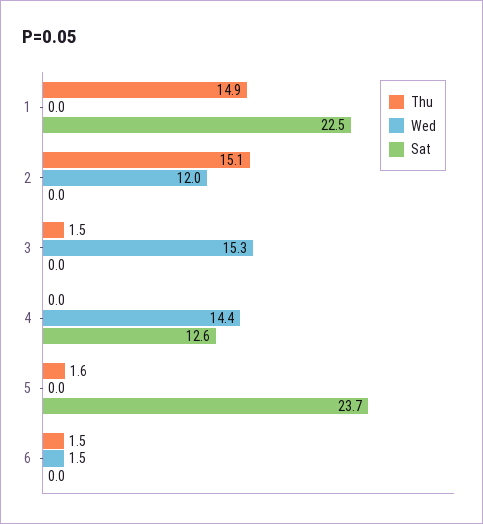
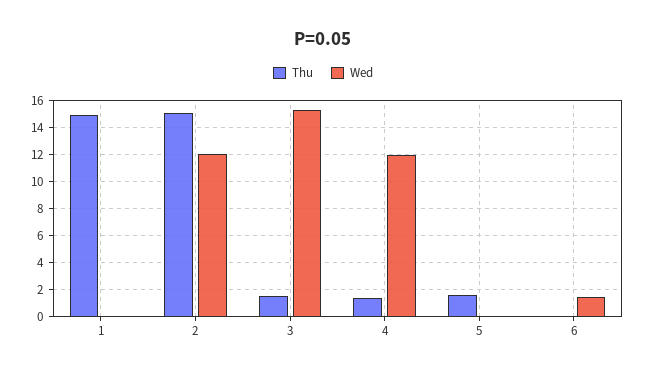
Sat, 1: 22.5 -> none
Sat, 2: 0 -> none
Sat, 3: 0 -> none
Thu, 4: 0 -> 1.5
Wed, 4: 14.4 -> 12
Sat, 4: 12.6 -> none
Sat, 5: 23.7 -> none
Thu, 6: 1.5 -> 0
Sat, 6: 0 -> none

